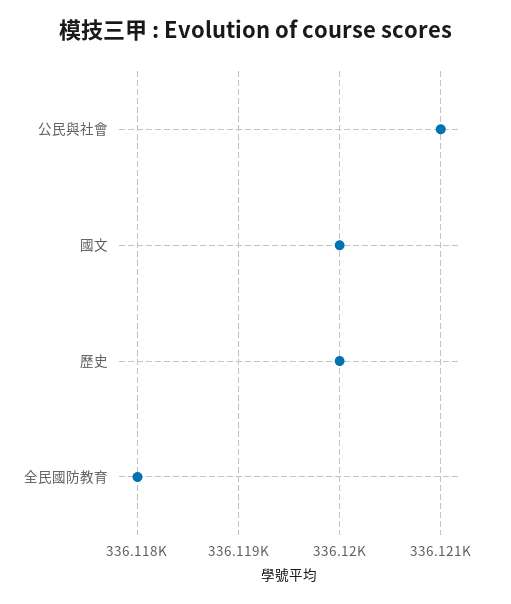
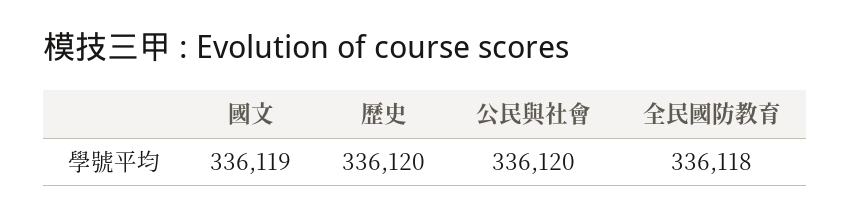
公民與社會: 336121 -> 336120
國文: 336120 -> 336119

